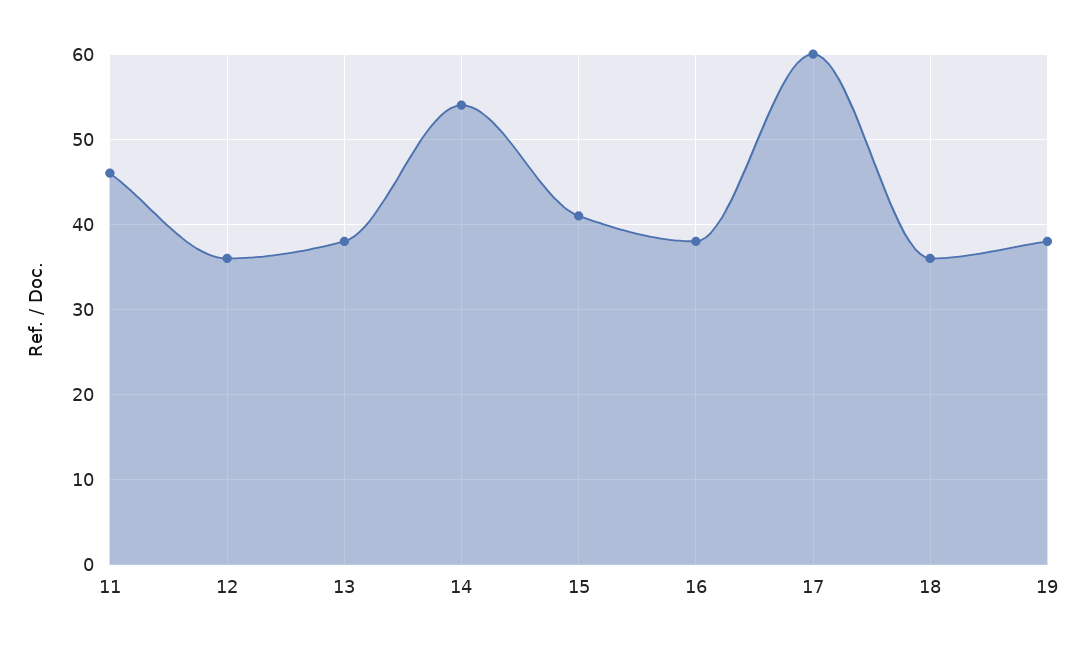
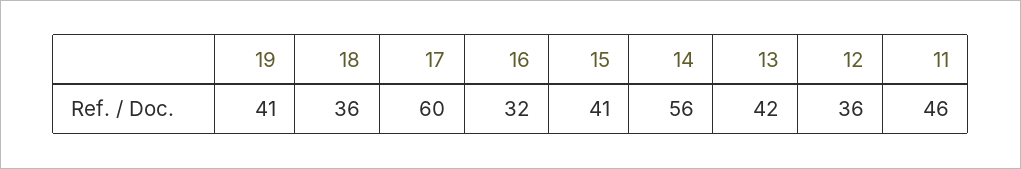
13: 38 -> 42
14: 54 -> 56
16: 38 -> 32
19: 38 -> 41

